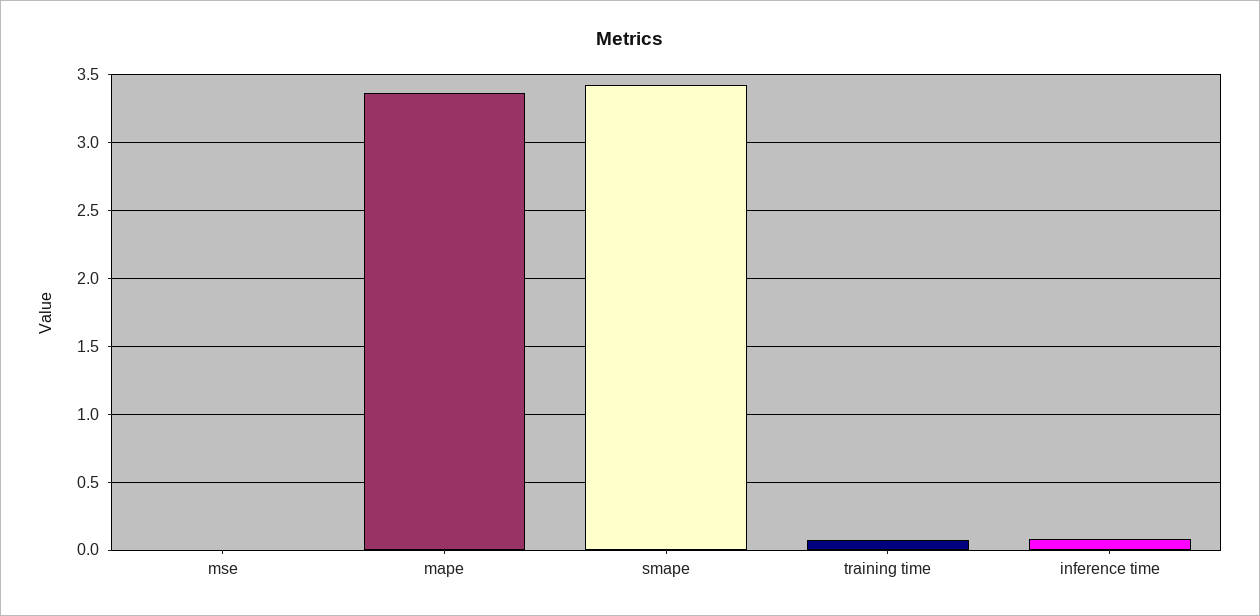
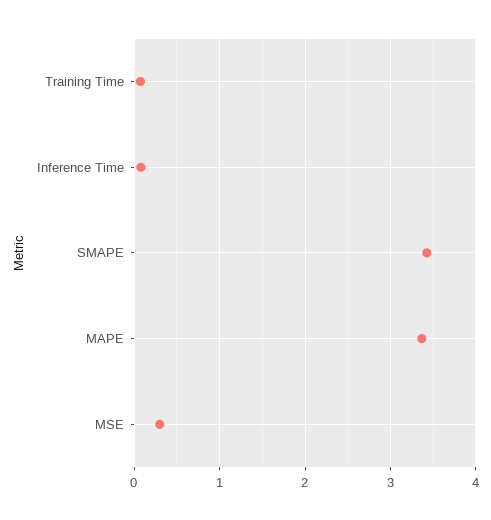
mse: 0 -> 0.3

